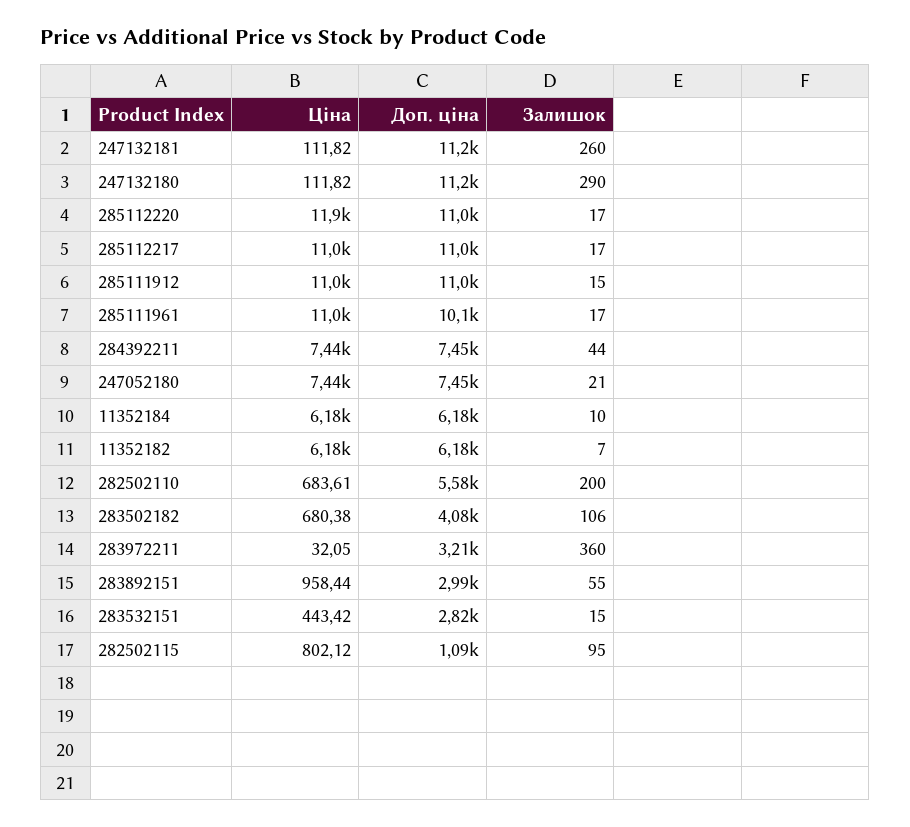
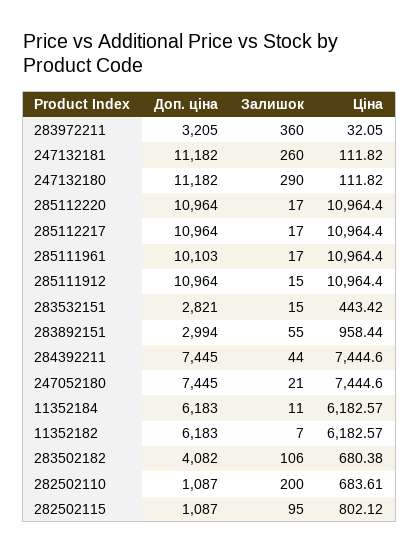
Ціна, 285112220: 11900 -> 10964.4
Залишок, 11352184: 10 -> 11
Доп. ціна, 282502110: 5580 -> 1087

